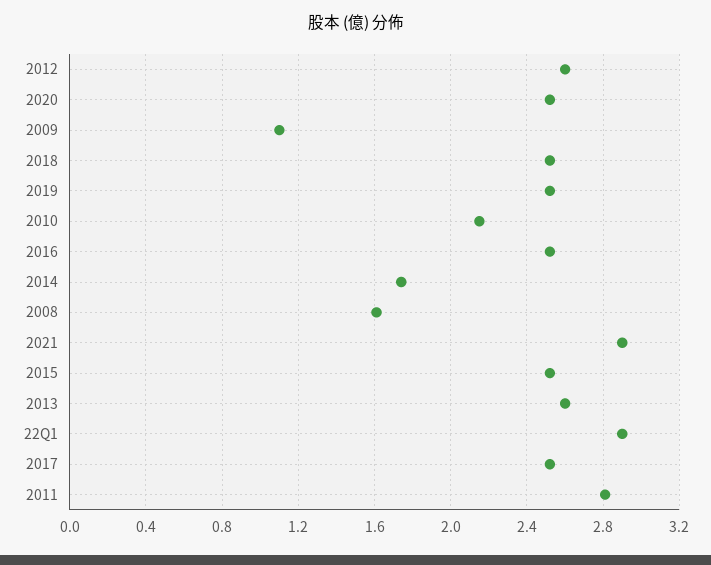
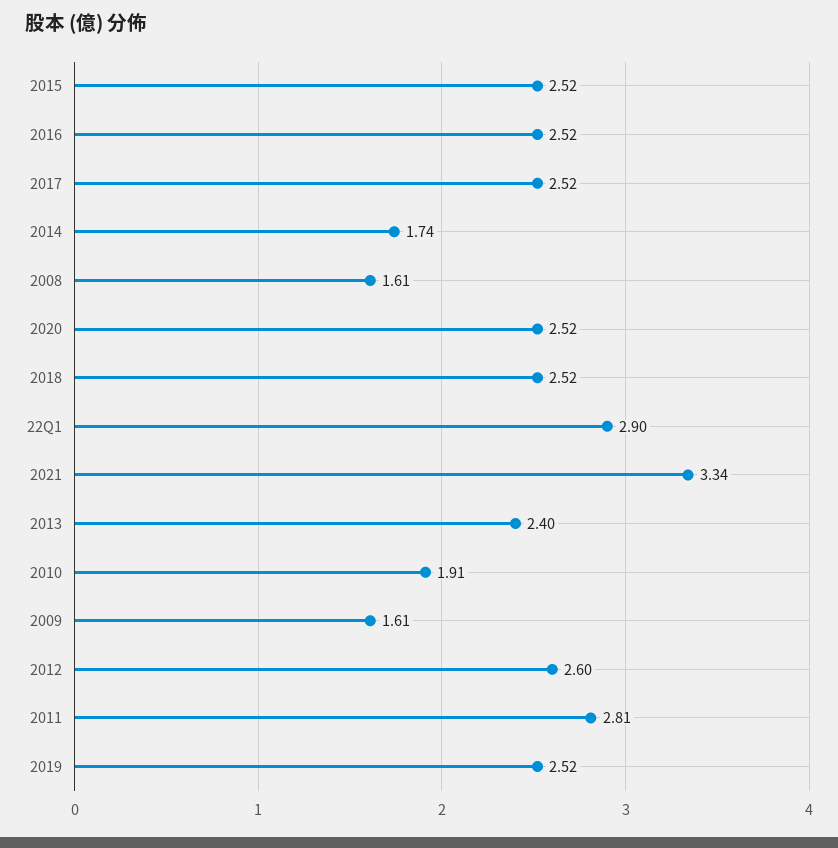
2009: 1.1 -> 1.61
2010: 2.15 -> 1.91
2021: 2.9 -> 3.34
2013: 2.6 -> 2.4

